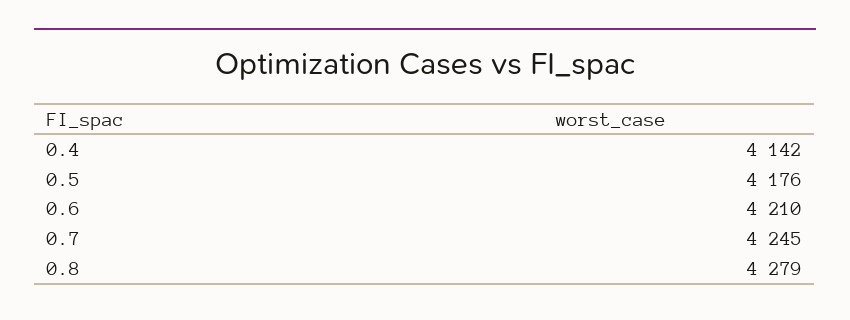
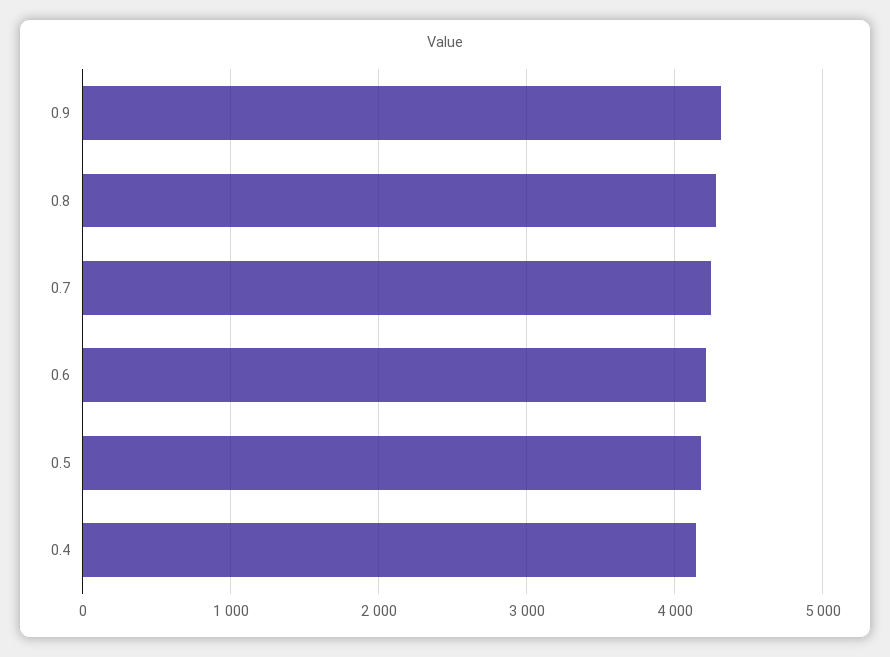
0.9: none -> 4300

